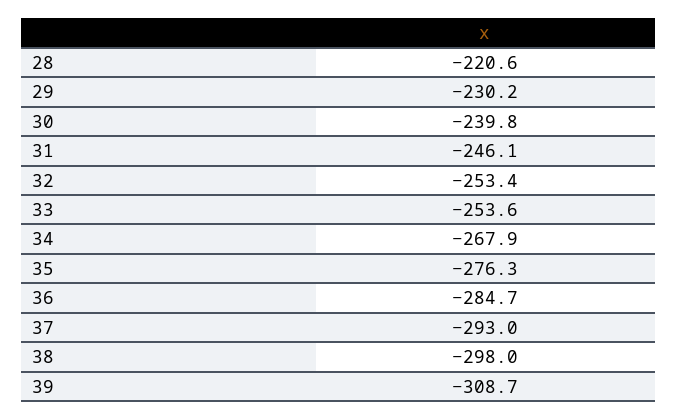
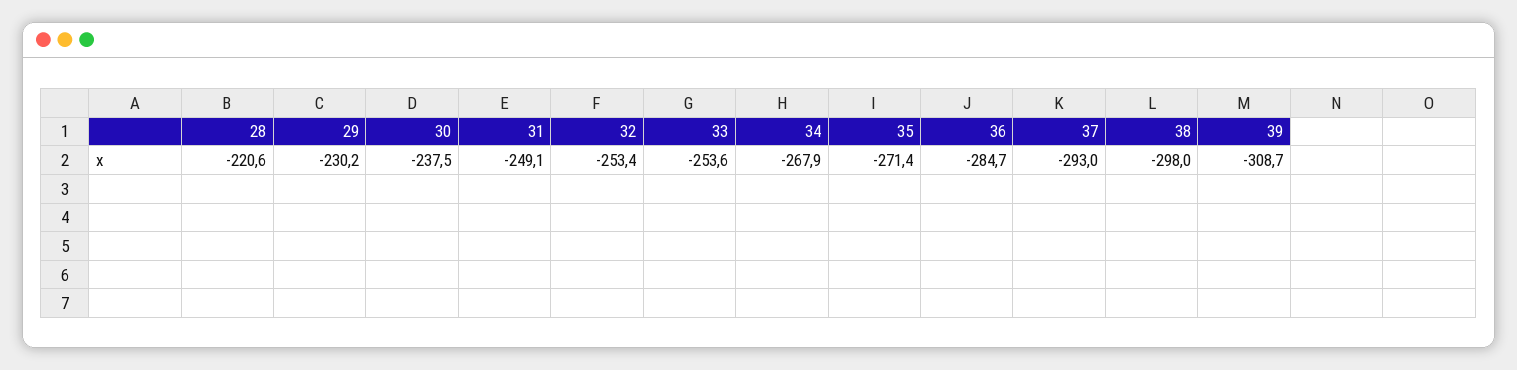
30: -239.8 -> -237.5
31: -246.1 -> -249.1
35: -276.3 -> -271.4

